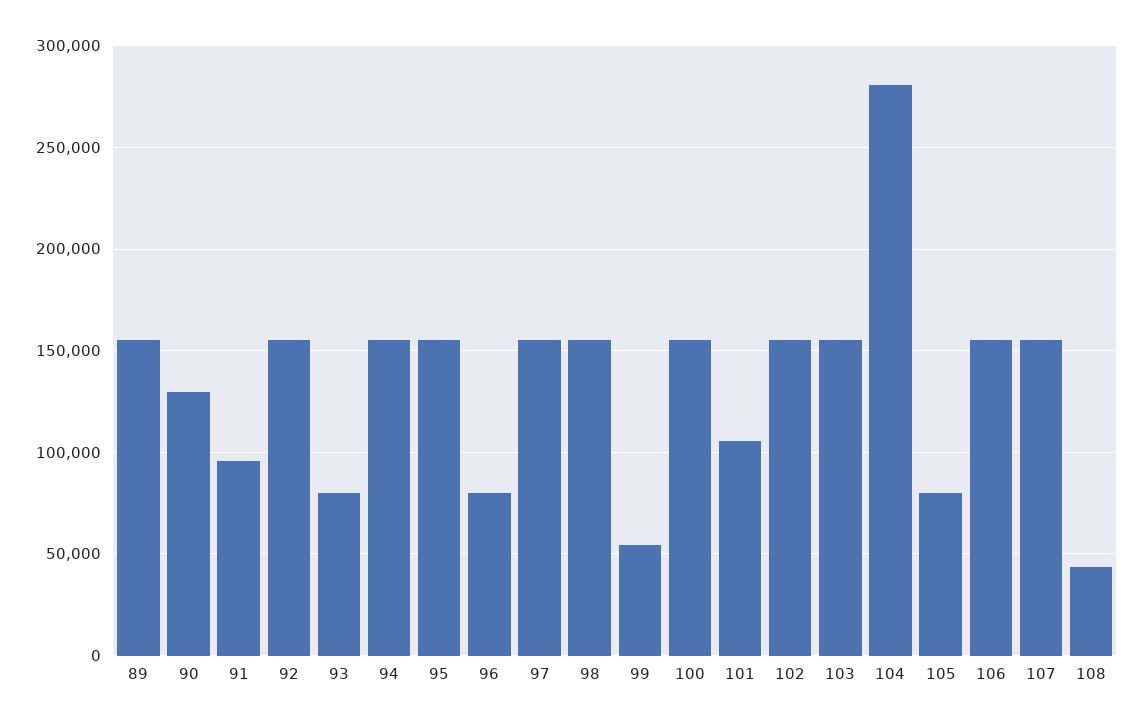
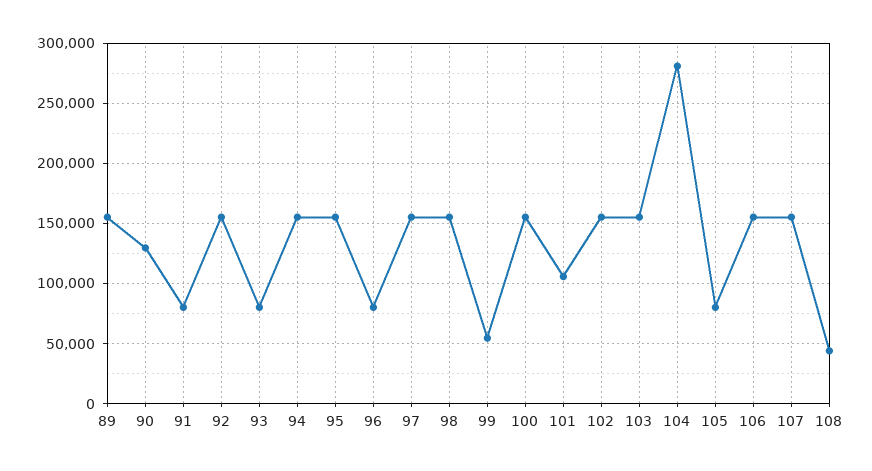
91: 95000 -> 80000

